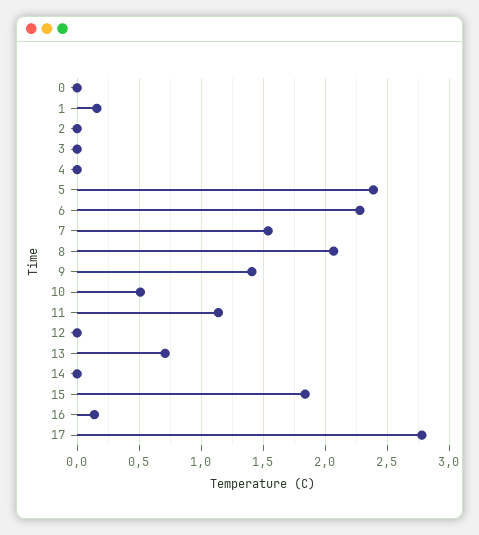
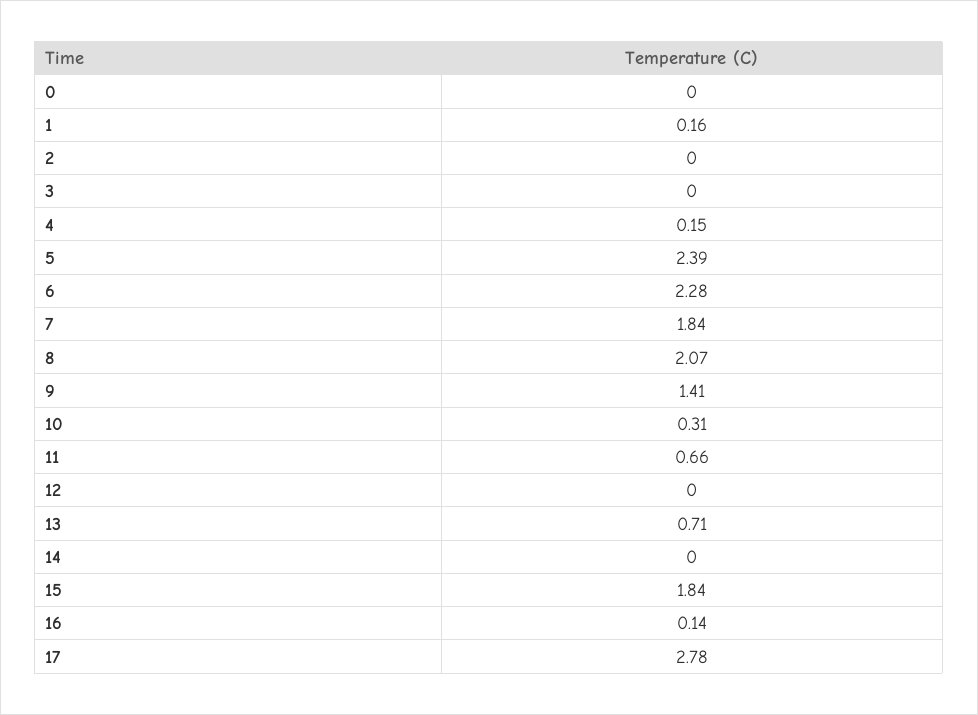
4: 0 -> 0.15
7: 1.55 -> 1.84
10: 0.5 -> 0.31
11: 1.15 -> 0.66

